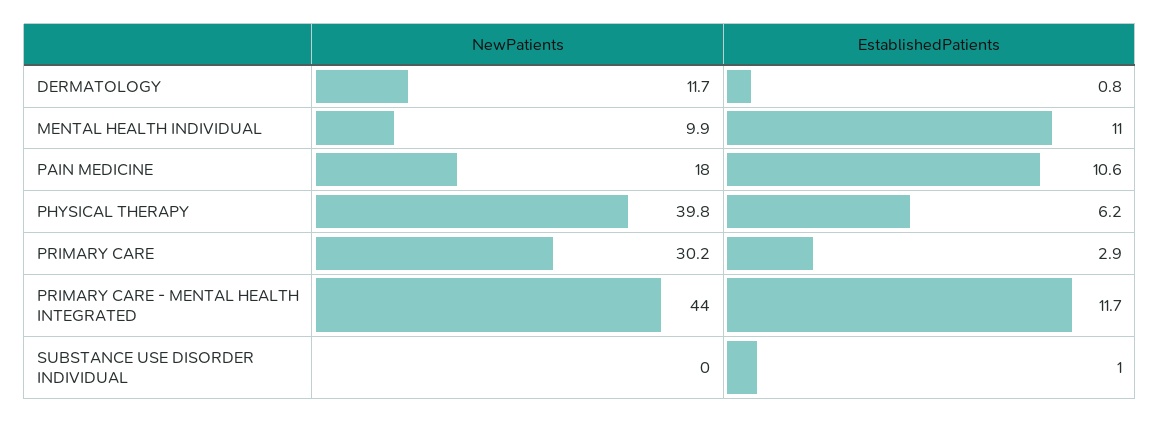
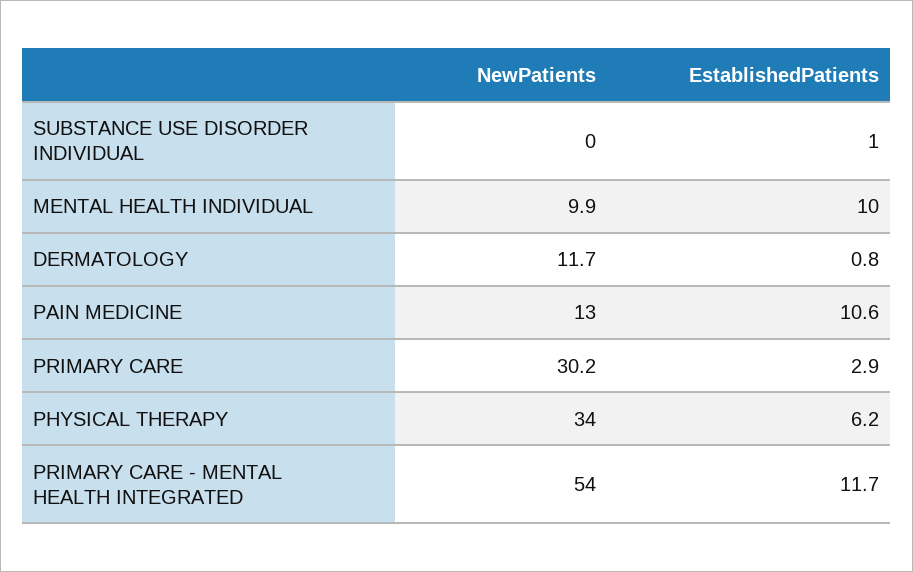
EstablishedPatients, MENTAL HEALTH INDIVIDUAL: 11 -> 10
NewPatients, PAIN MEDICINE: 18 -> 13
NewPatients, PHYSICAL THERAPY: 39.8 -> 34
NewPatients, PRIMARY CARE - MENTAL HEALTH INTEGRATED: 44 -> 54

